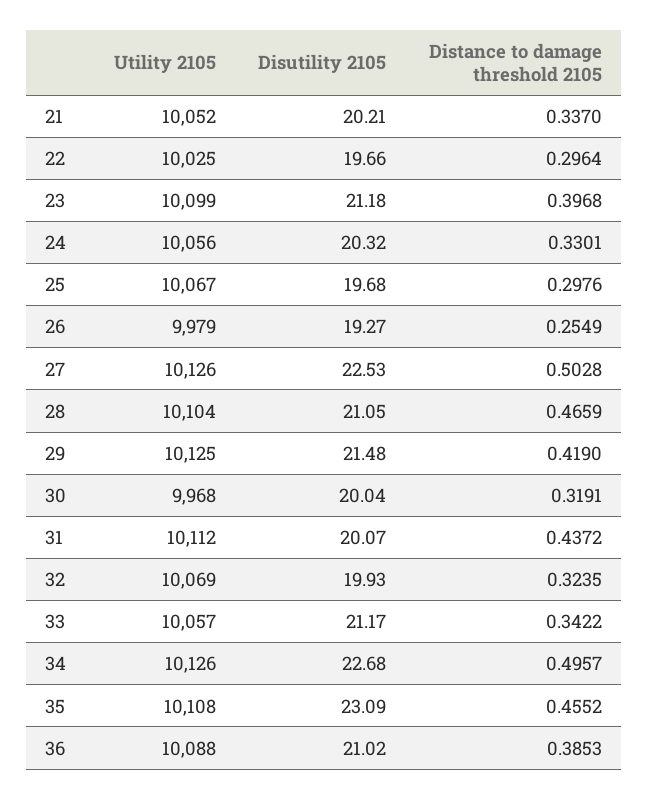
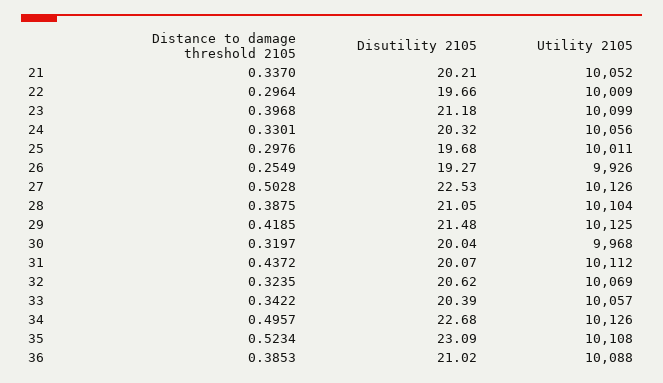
Utility 2105, 22: 10025 -> 10009
Utility 2105, 25: 10067 -> 10011
Utility 2105, 26: 9979 -> 9926
Distance to damage threshold 2105, 28: 0.4659 -> 0.3875
Distance to damage threshold 2105, 29: 0.419 -> 0.4185
Distance to damage threshold 2105, 30: 0.3191 -> 0.3197
Disutility 2105, 32: 19.93 -> 20.62
Disutility 2105, 33: 21.17 -> 20.39
Distance to damage threshold 2105, 35: 0.4552 -> 0.5234

